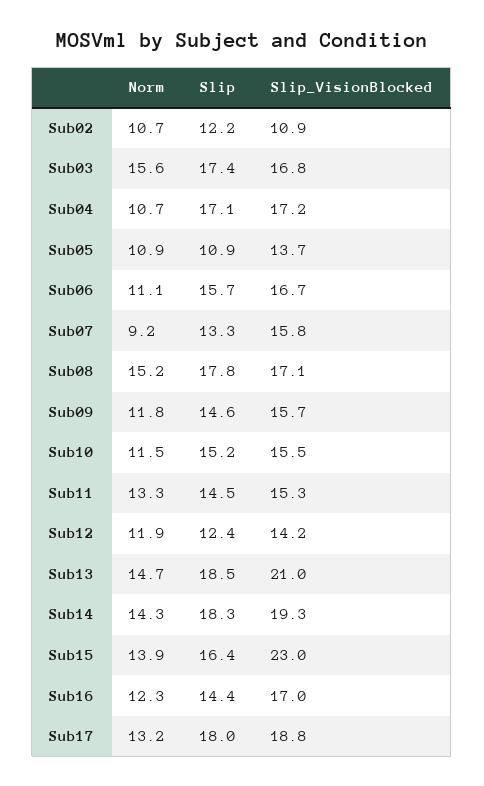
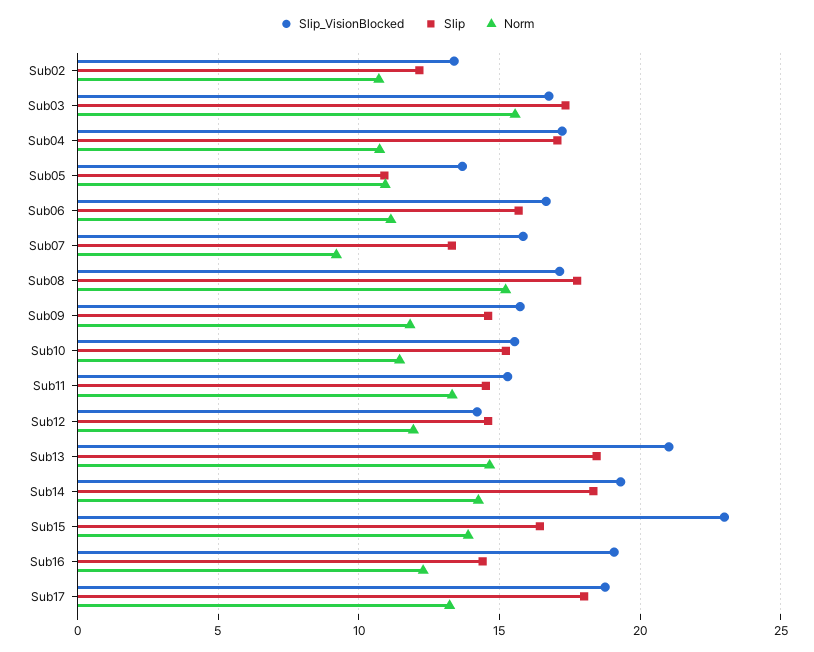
Slip_VisionBlocked, Sub02: 10.9 -> 13.5
Slip, Sub12: 12.4 -> 14.5
Slip_VisionBlocked, Sub16: 17 -> 19

